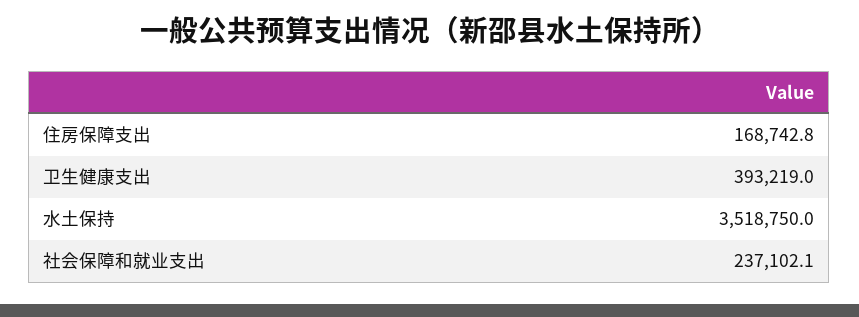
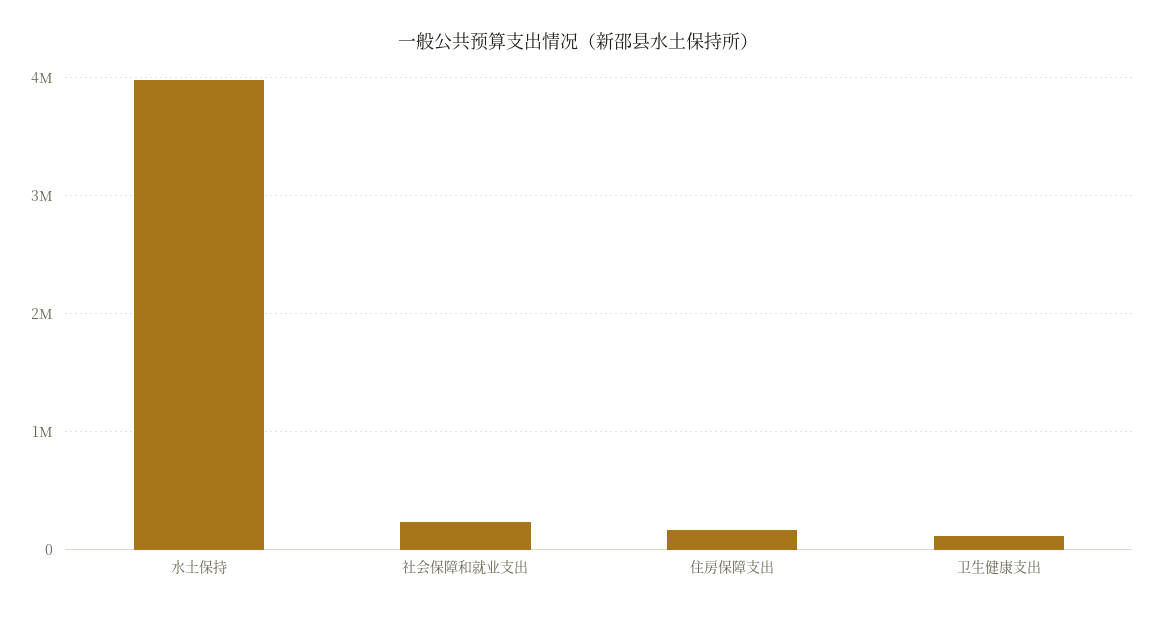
卫生健康支出: 393219 -> 100000
水土保持: 3518750 -> 4000000

